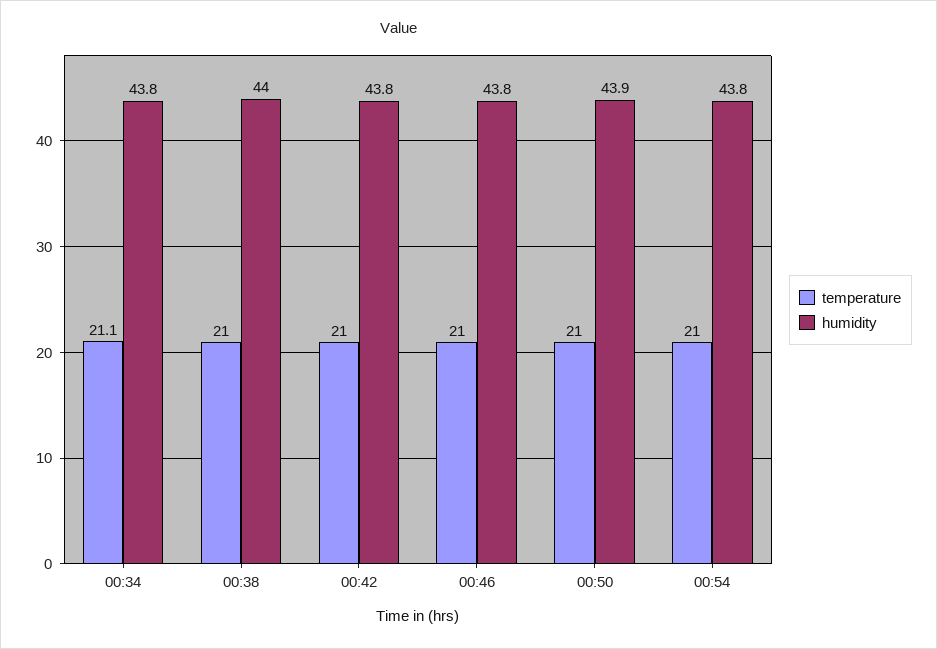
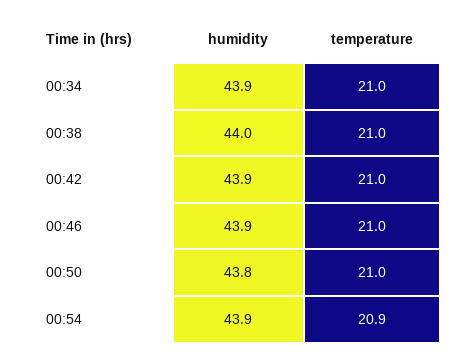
temperature, 00:34: 21.1 -> 21
humidity, 00:34: 43.8 -> 43.9
humidity, 00:42: 43.8 -> 43.9
humidity, 00:46: 43.8 -> 43.9
humidity, 00:50: 43.9 -> 43.8
temperature, 00:54: 21 -> 20.9
humidity, 00:54: 43.8 -> 43.9

